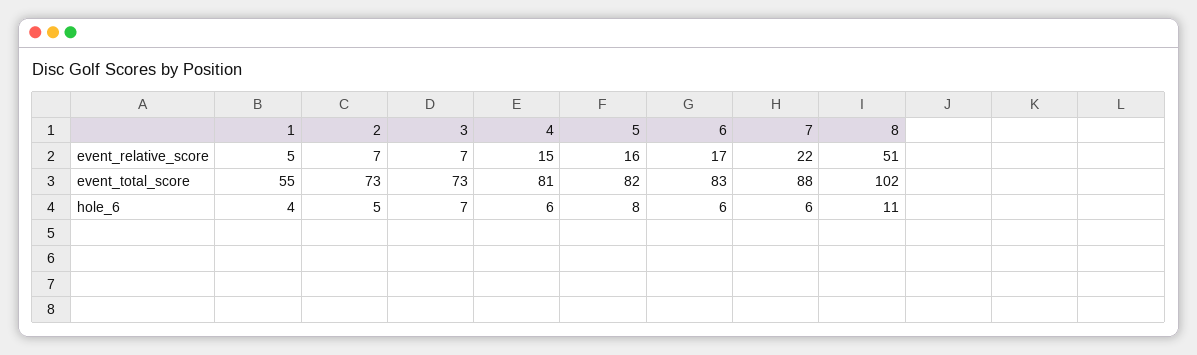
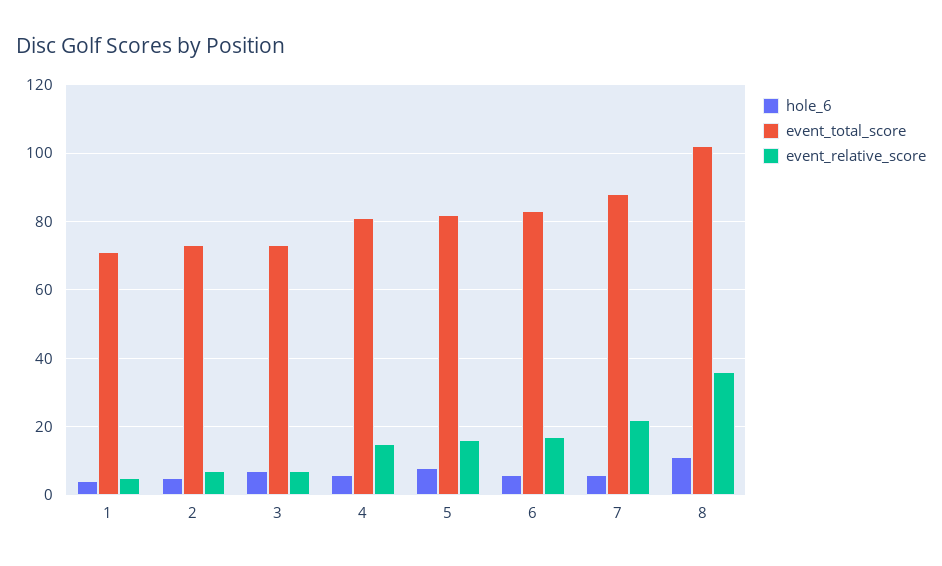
event_relative_score, 8: 51 -> 35
event_total_score, 1: 55 -> 70

